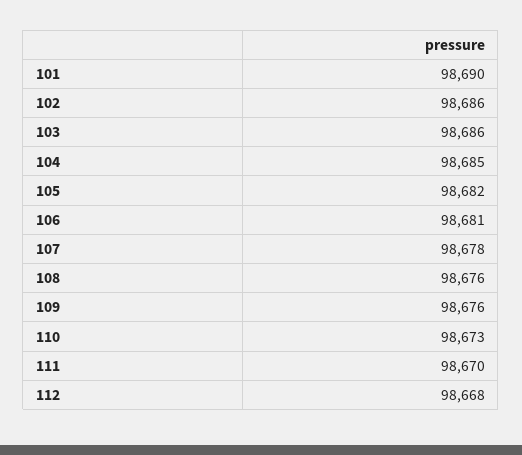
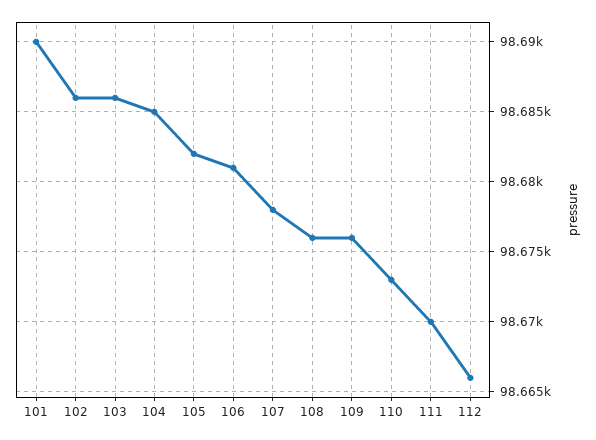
112: 98668 -> 98666

